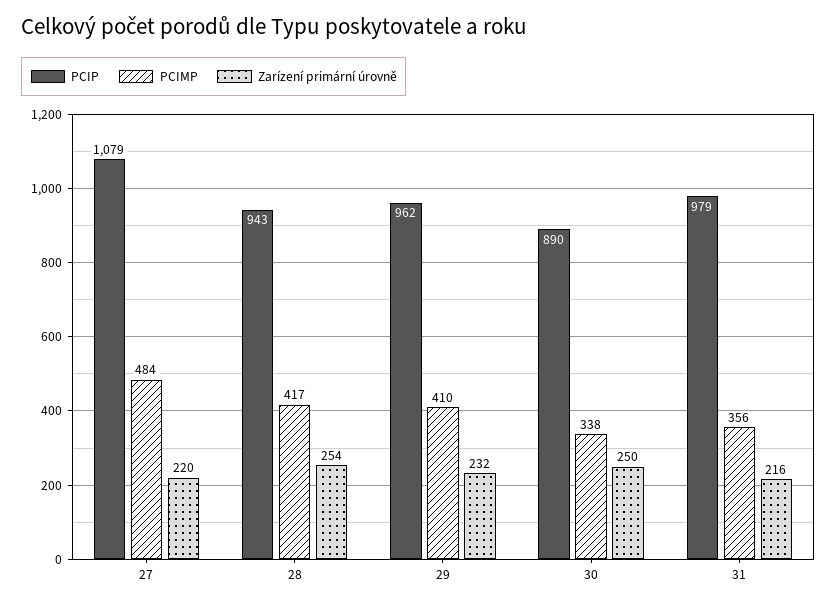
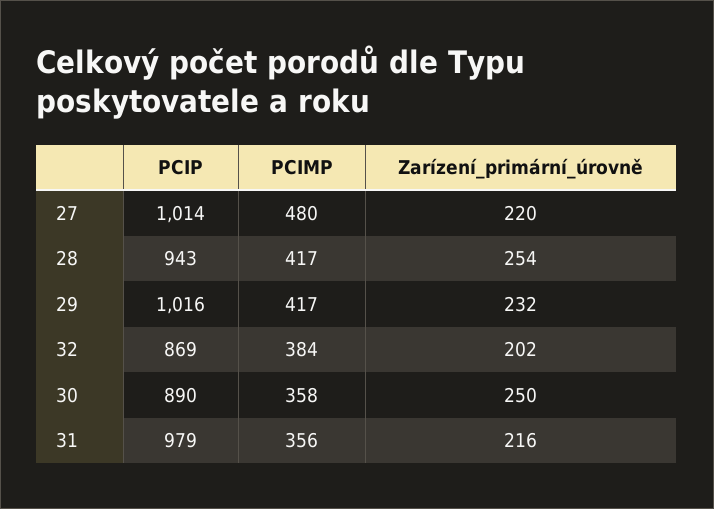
PCIP, 27: 1079 -> 1014
PCIMP, 27: 484 -> 480
PCIP, 29: 962 -> 1016
PCIMP, 29: 410 -> 417
PCIMP, 30: 338 -> 358
PCIP, 32: none -> 869
PCIMP, 32: none -> 384
Zarízení primární úrovně, 32: none -> 202

